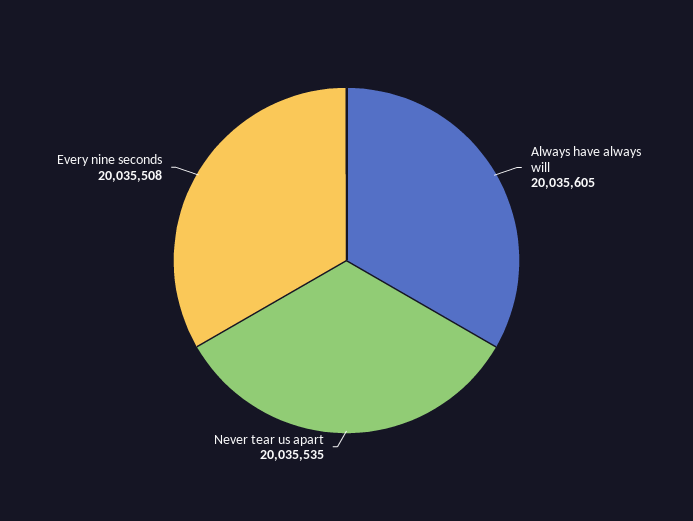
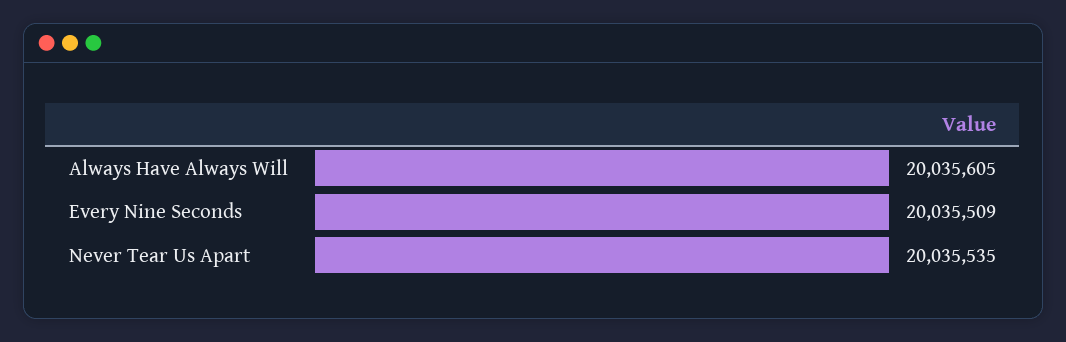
Every nine seconds: 20035508 -> 20035509

